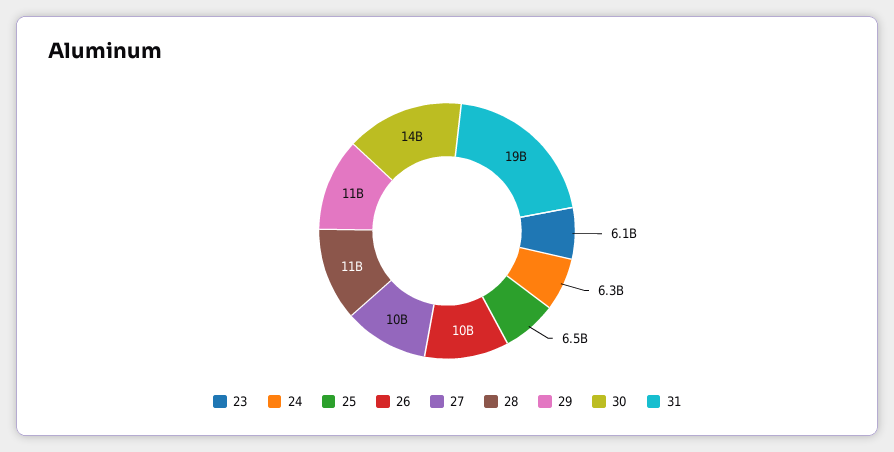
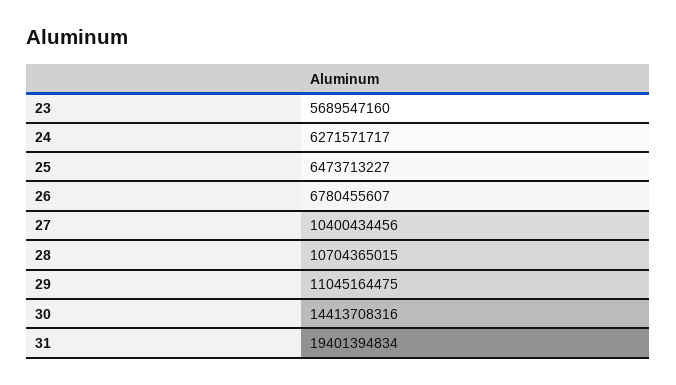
23: 6100000000 -> 5689547160
26: 10000000000 -> 6780455607

